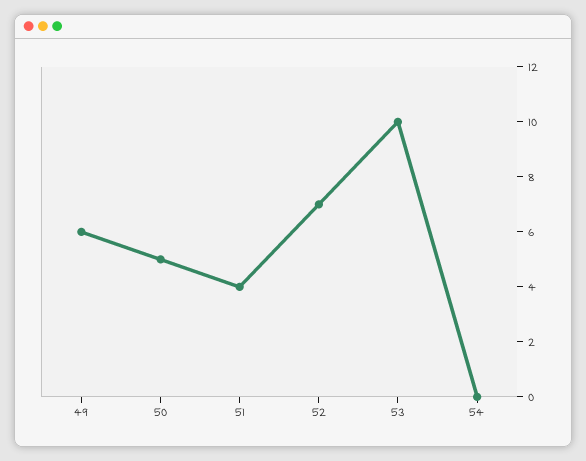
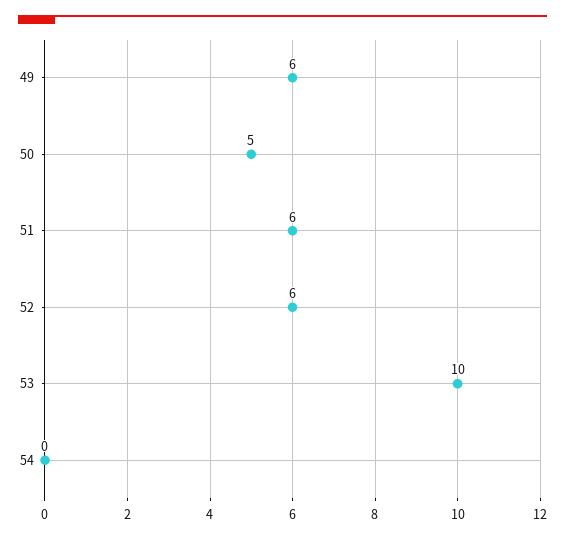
51: 4 -> 6
52: 7 -> 6

